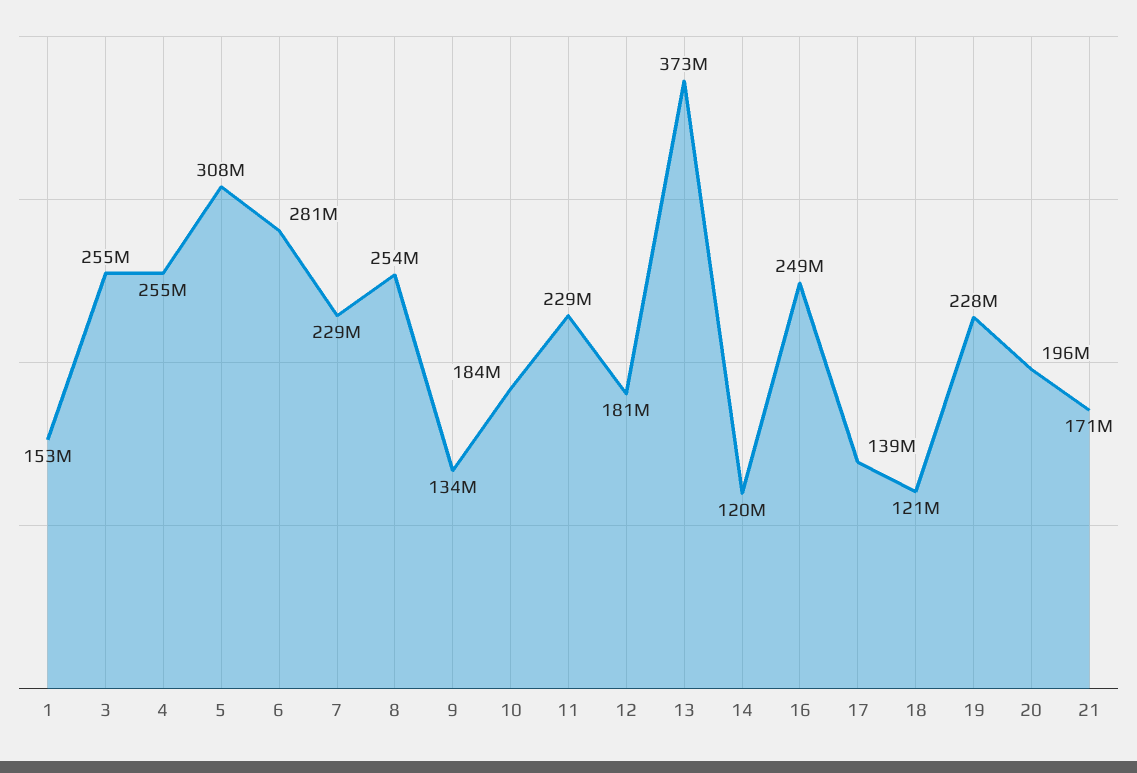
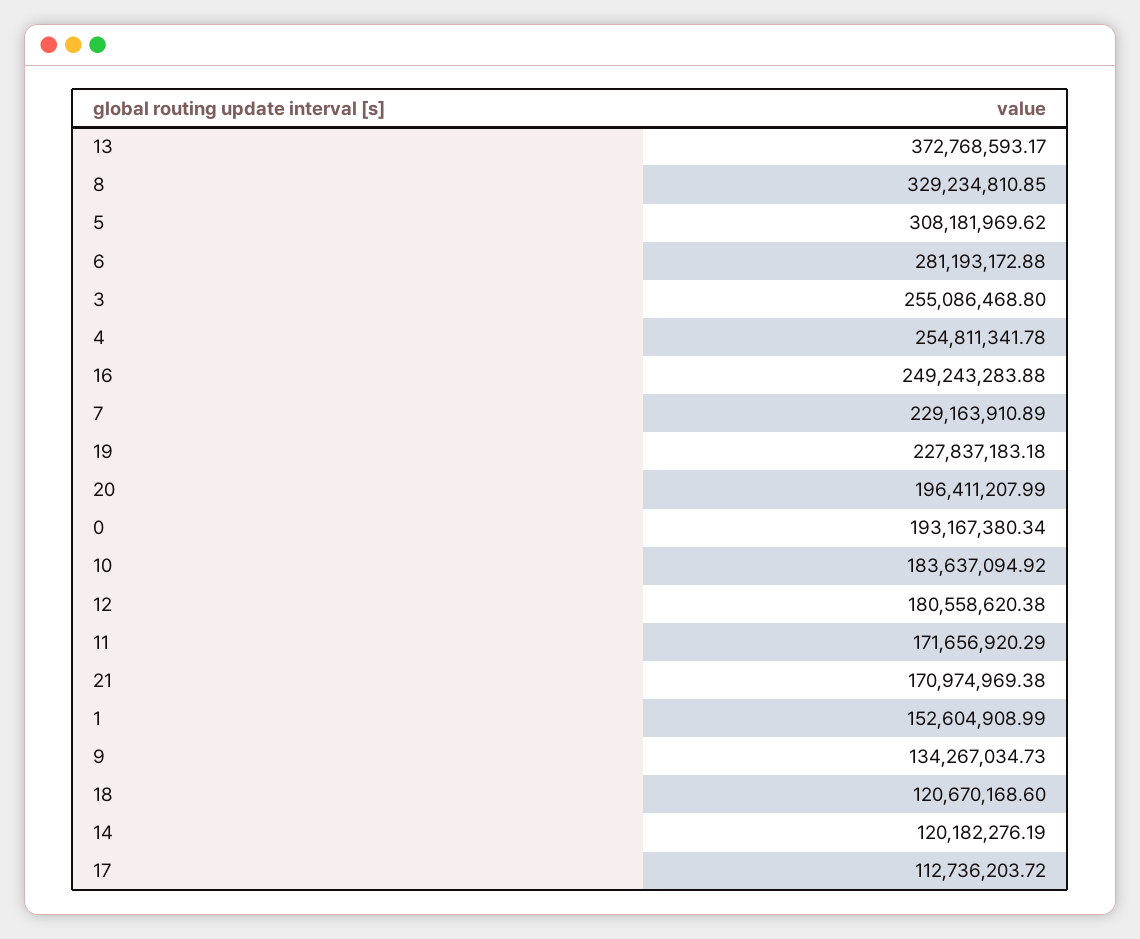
8: 254000000 -> 329234810.85
11: 229000000 -> 171656920.29
17: 139000000 -> 112736203.72
0: none -> 193167380.34

